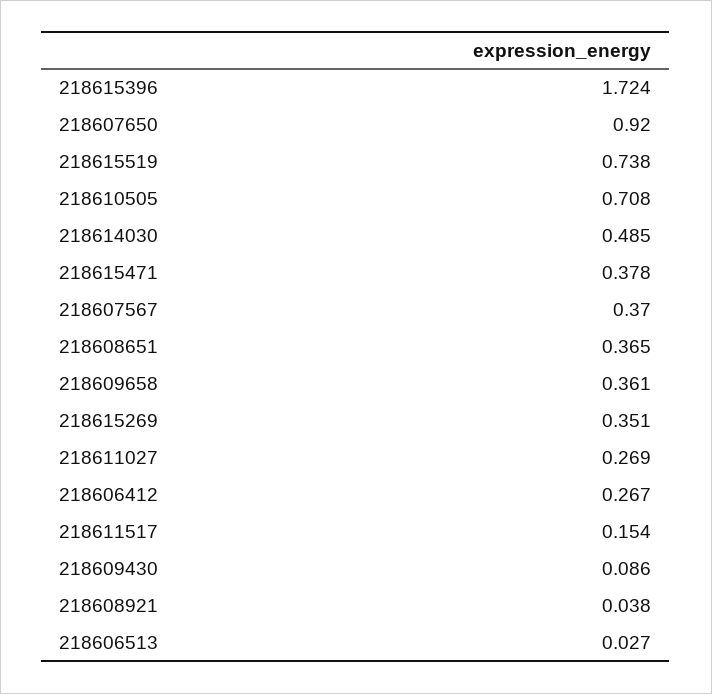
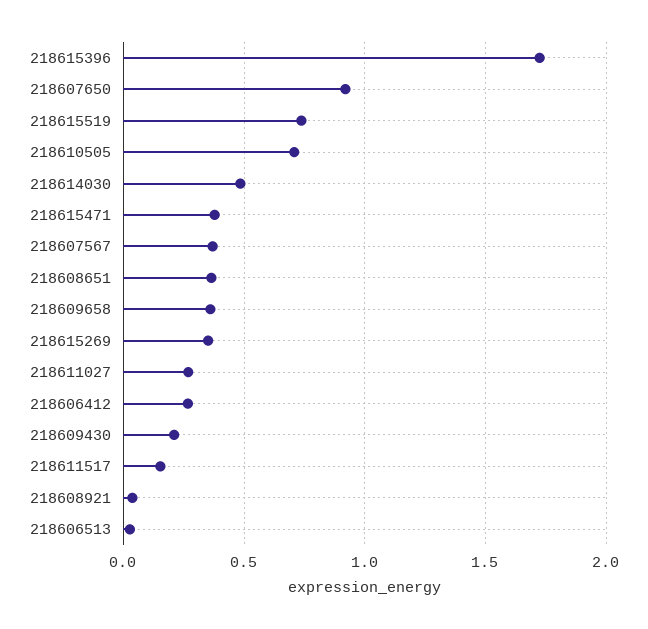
218609430: 0.086 -> 0.2

